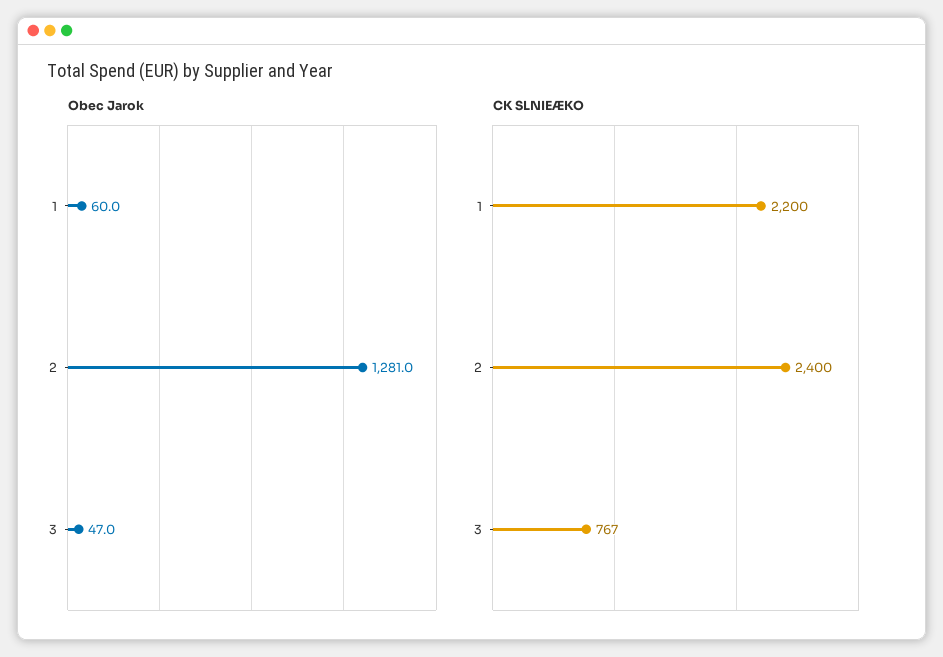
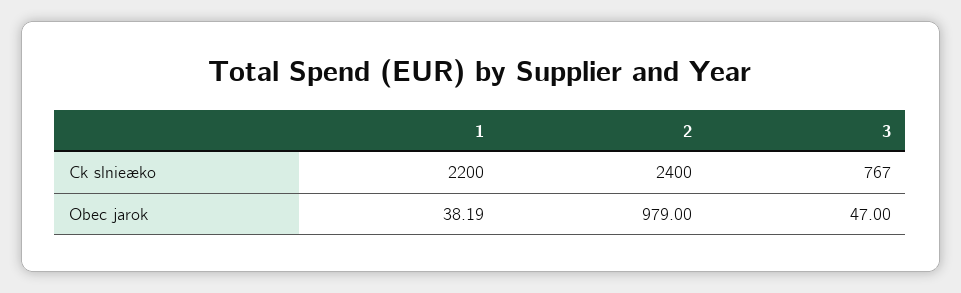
Obec Jarok, 1: 60 -> 38.19
Obec Jarok, 2: 1281 -> 979

